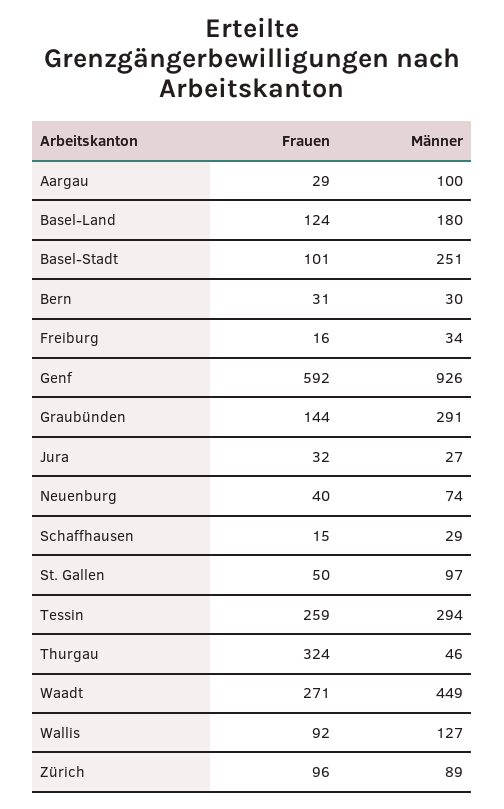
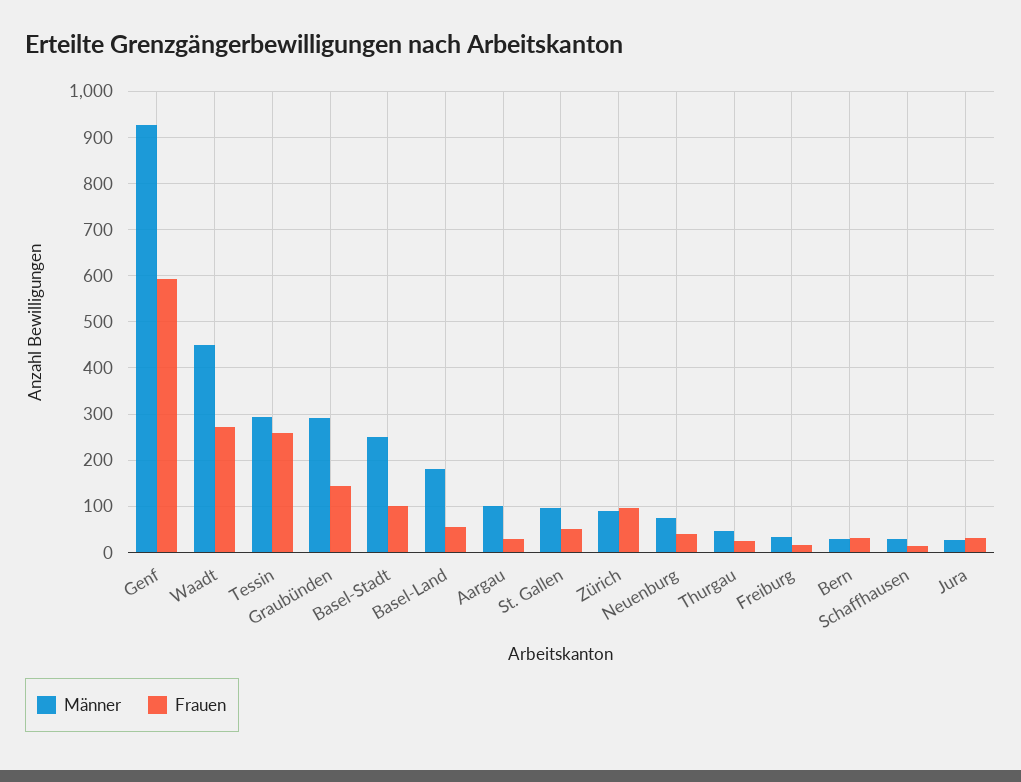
Frauen, Basel-Land: 124 -> 60
Frauen, Thurgau: 324 -> 20
Frauen, Wallis: 92 -> none
Männer, Wallis: 127 -> none

